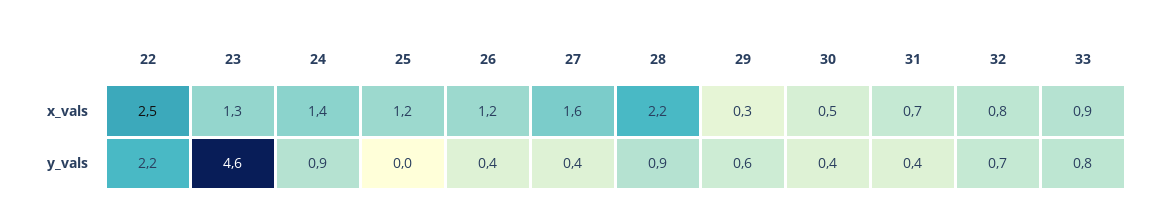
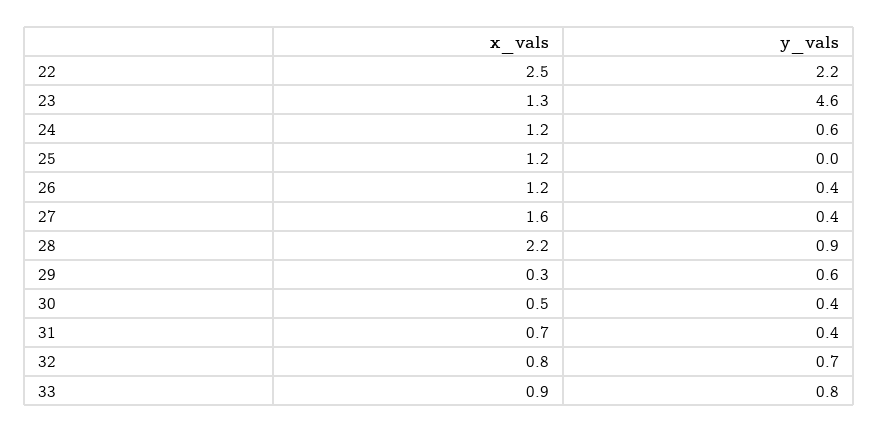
24, x_vals: 1.4 -> 1.2
24, y_vals: 0.9 -> 0.6

